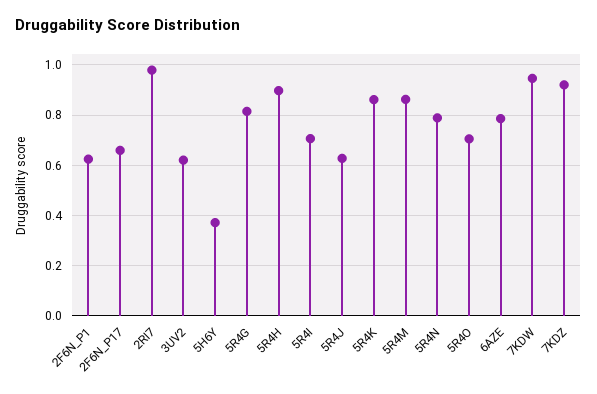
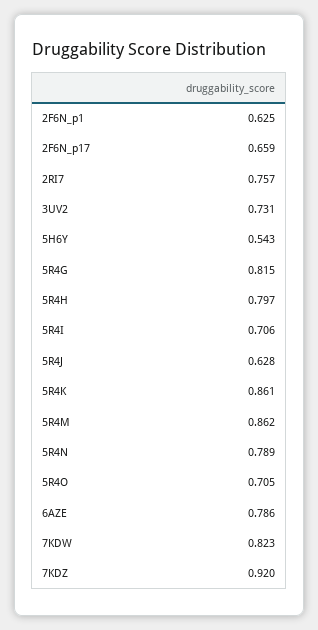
2RI7: 0.975 -> 0.757
3UV2: 0.625 -> 0.731
5H6Y: 0.375 -> 0.543
5R4H: 0.9 -> 0.797
7KDW: 0.95 -> 0.823

